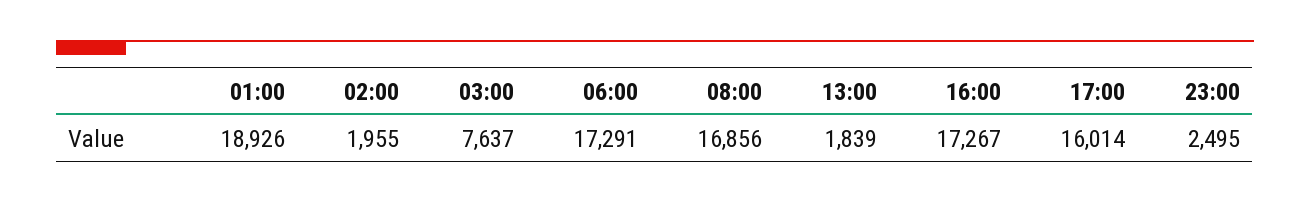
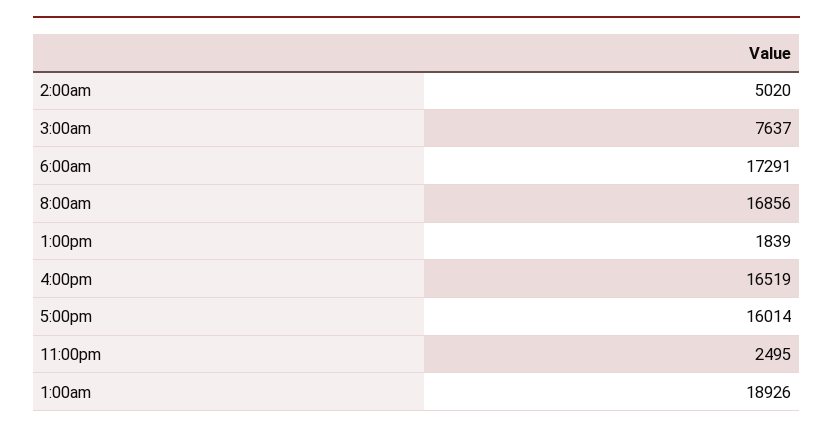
02:00: 1955 -> 5020
16:00: 17267 -> 16519

